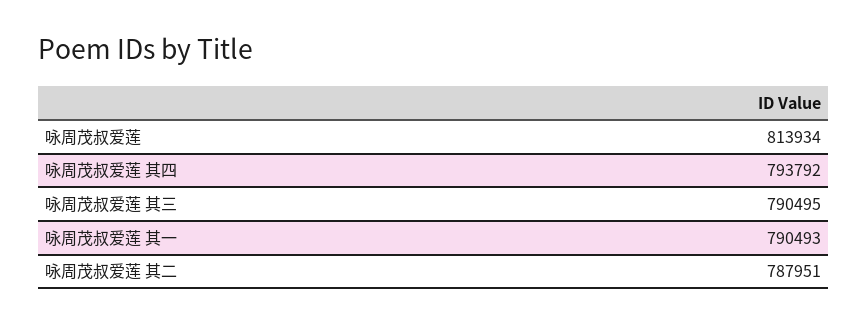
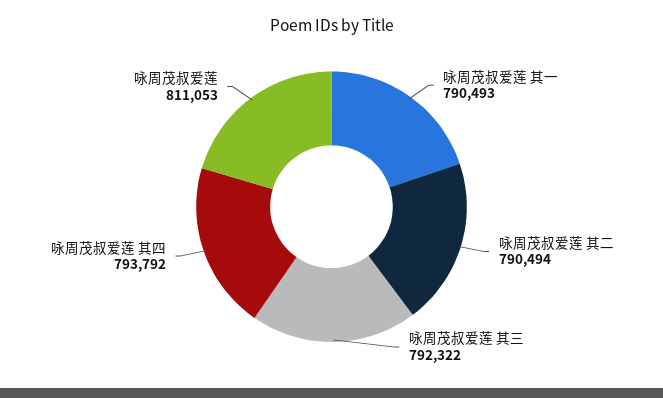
咏周茂叔爱莲: 813934 -> 811053
咏周茂叔爱莲 其三: 790495 -> 792322
咏周茂叔爱莲 其二: 787951 -> 790494

